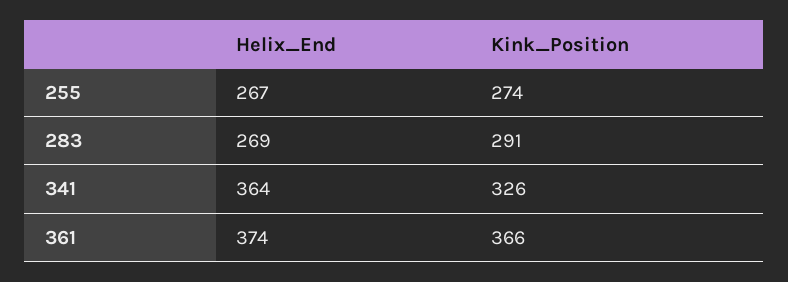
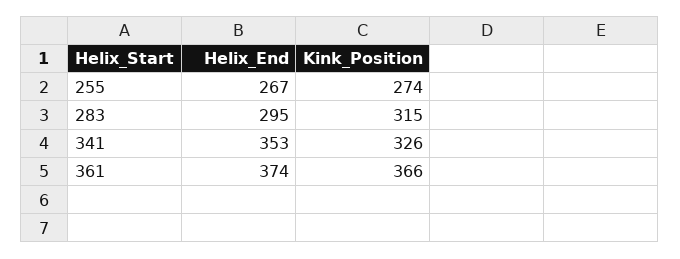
Helix_End, 283: 269 -> 295
Kink_Position, 283: 291 -> 315
Helix_End, 341: 364 -> 353

